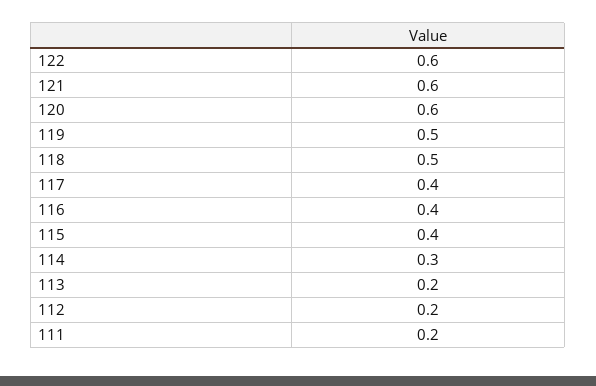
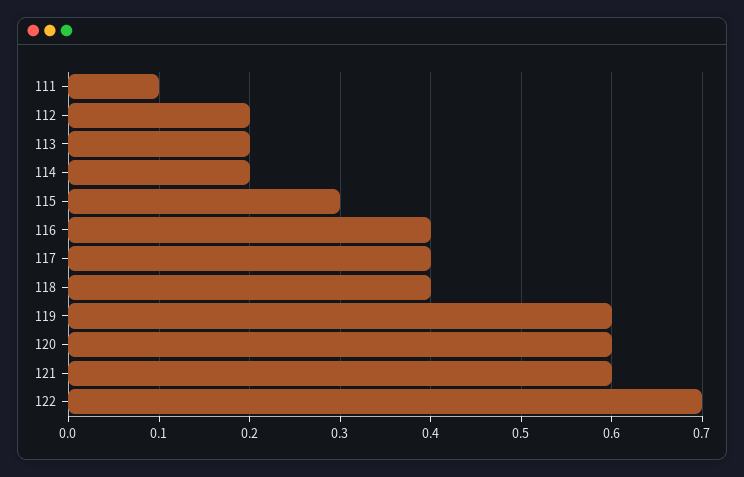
122: 0.6 -> 0.7
119: 0.5 -> 0.6
118: 0.5 -> 0.4
115: 0.4 -> 0.3
114: 0.3 -> 0.2
111: 0.2 -> 0.1

